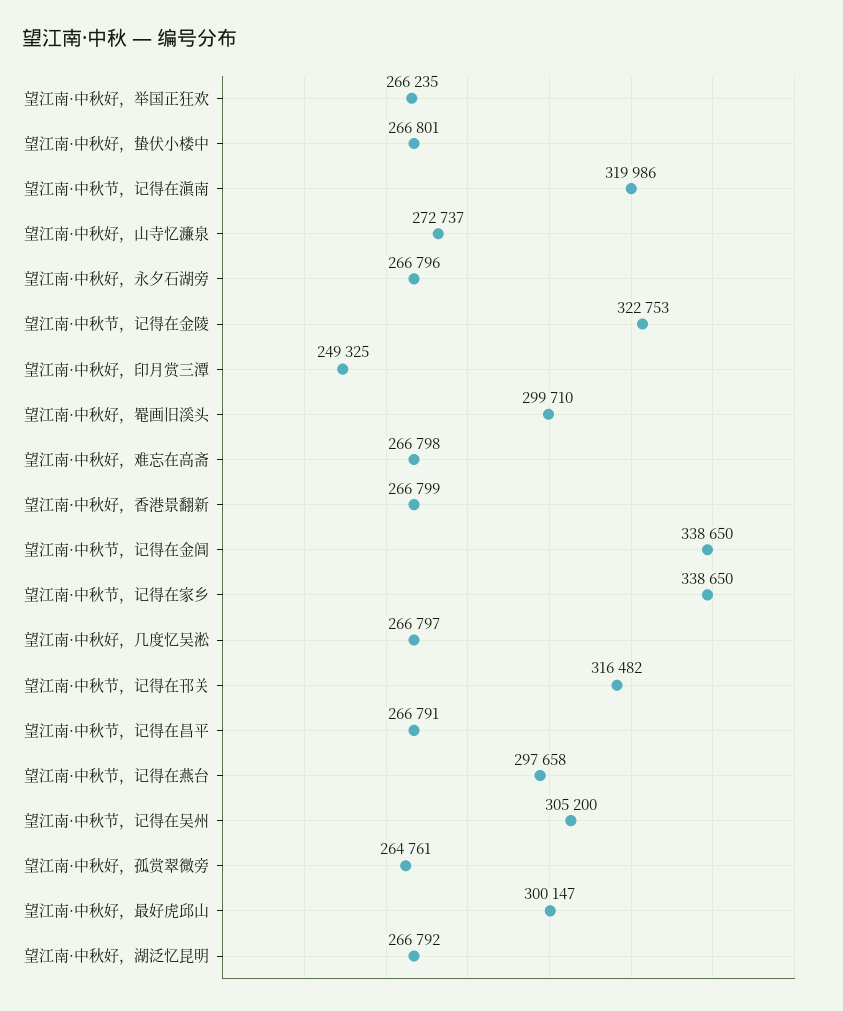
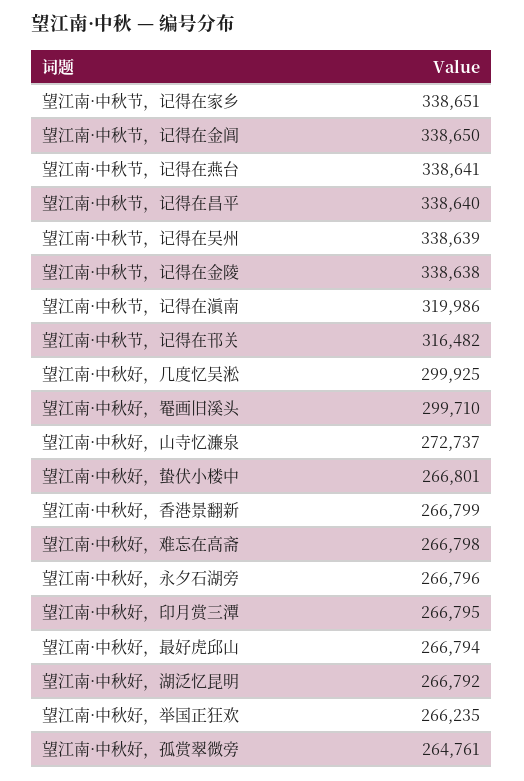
望江南·中秋节，记得在金陵: 322753 -> 338638
望江南·中秋好，印月赏三潭: 249325 -> 266795
望江南·中秋节，记得在家乡: 338650 -> 338651
望江南·中秋好，几度忆吴淞: 266797 -> 299925
望江南·中秋节，记得在昌平: 266791 -> 338640
望江南·中秋节，记得在燕台: 297658 -> 338641
望江南·中秋节，记得在吴州: 305200 -> 338639
望江南·中秋好，最好虎邱山: 300147 -> 266794

